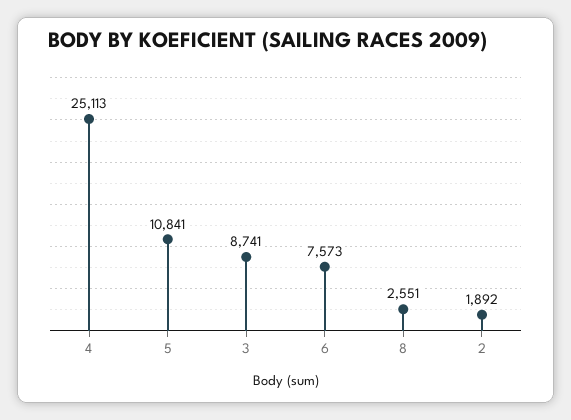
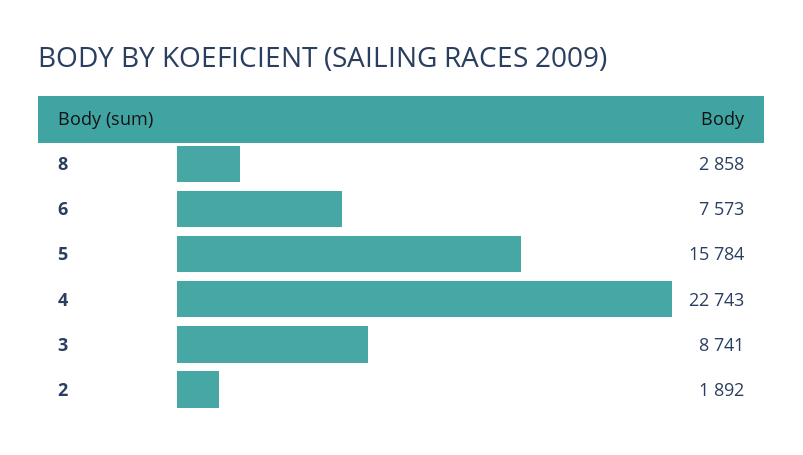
4: 25113 -> 22743
5: 10841 -> 15784
8: 2551 -> 2858

